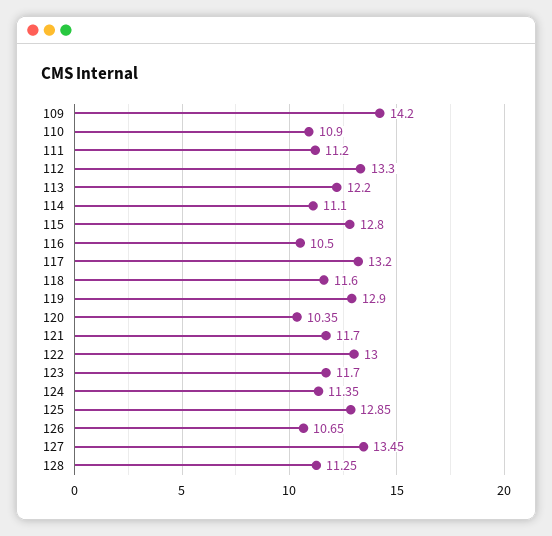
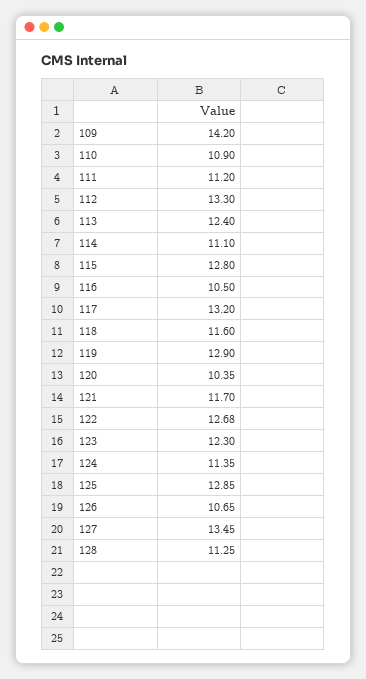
113: 12.2 -> 12.4
122: 13 -> 12.68
123: 11.7 -> 12.3

